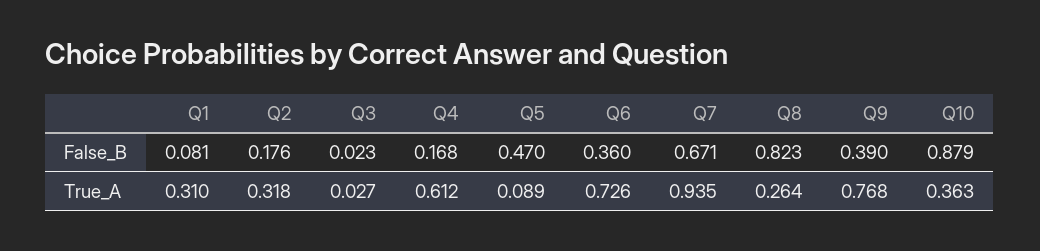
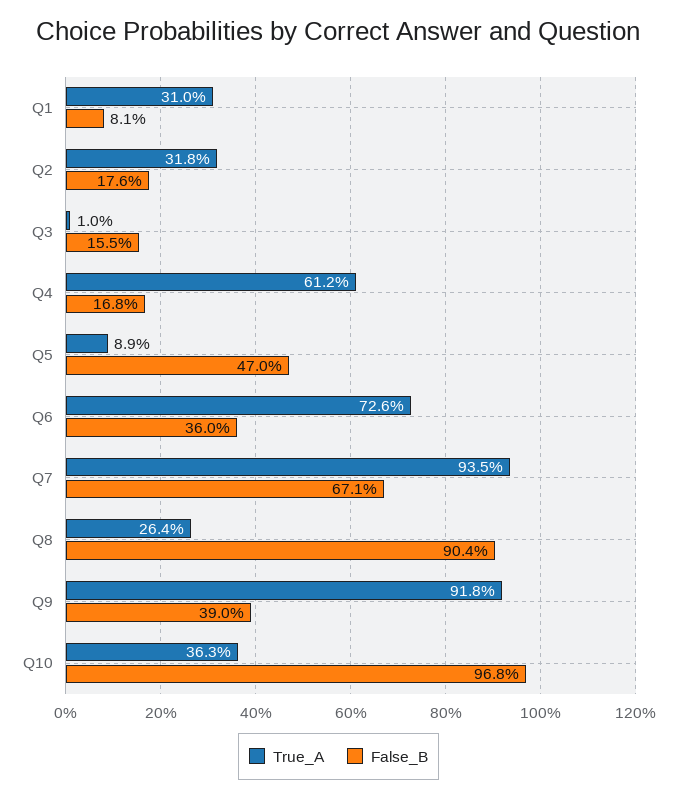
False_B, Q3: 0.023 -> 0.155
False_B, Q8: 0.823 -> 0.904
False_B, Q10: 0.879 -> 0.968
True_A, Q3: 0.027 -> 0.01
True_A, Q9: 0.768 -> 0.918

